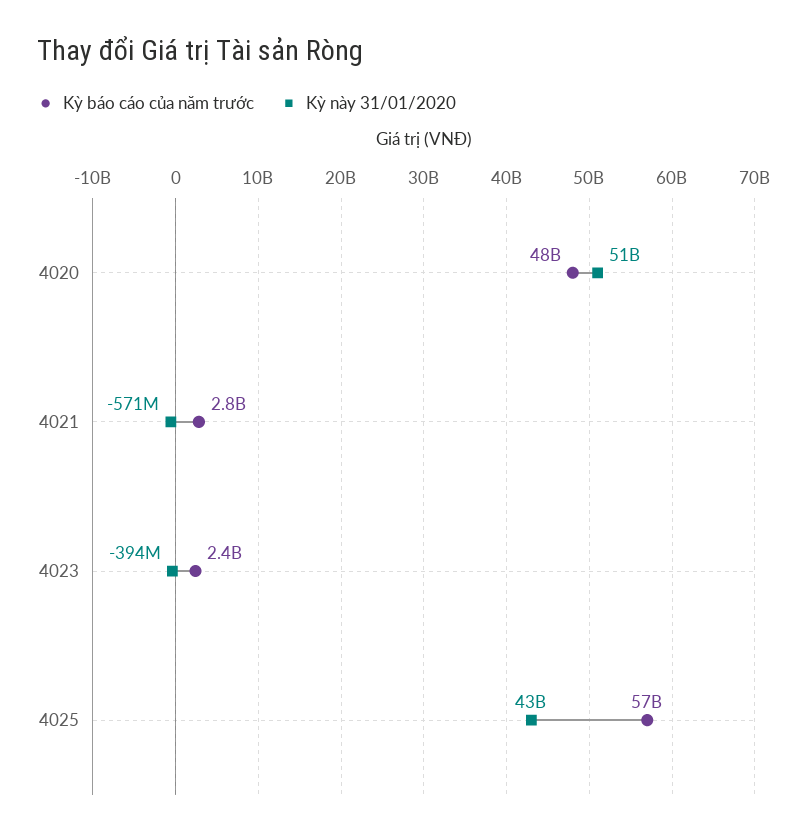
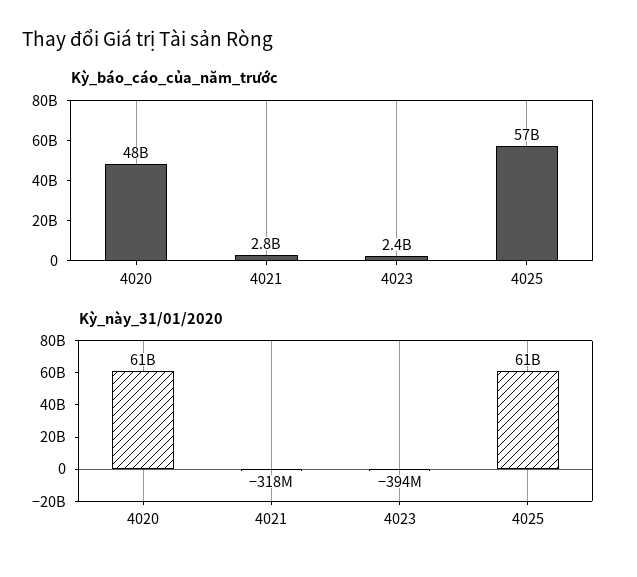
Kỳ này 31/01/2020, 4020: 51000000000 -> 61000000000
Kỳ này 31/01/2020, 4021: -571000000 -> -318000000
Kỳ này 31/01/2020, 4025: 43000000000 -> 61000000000

